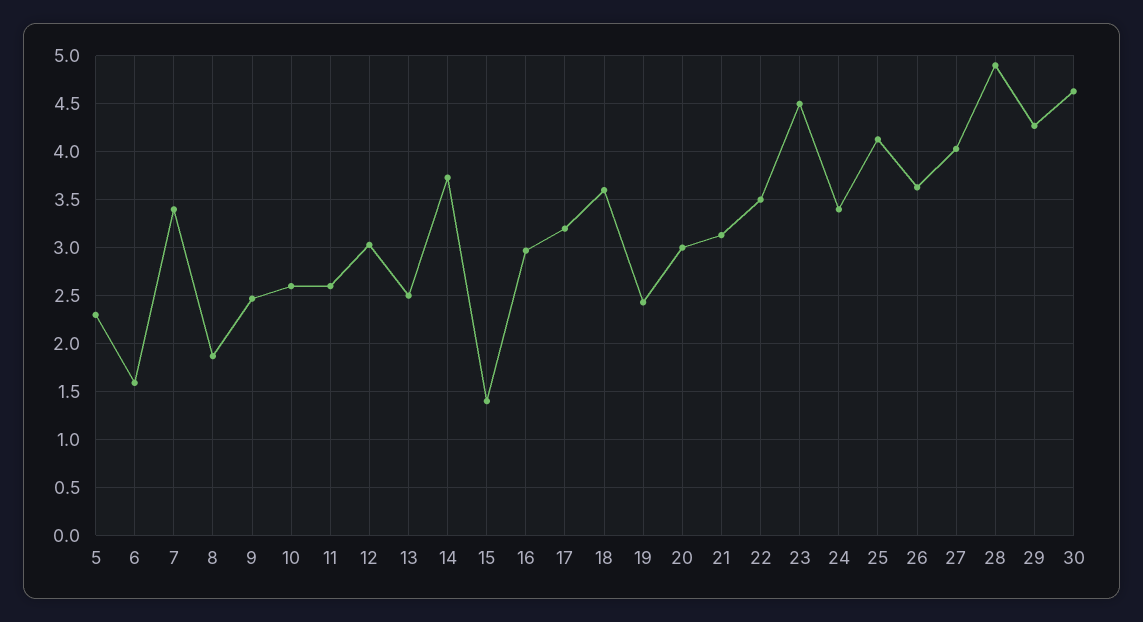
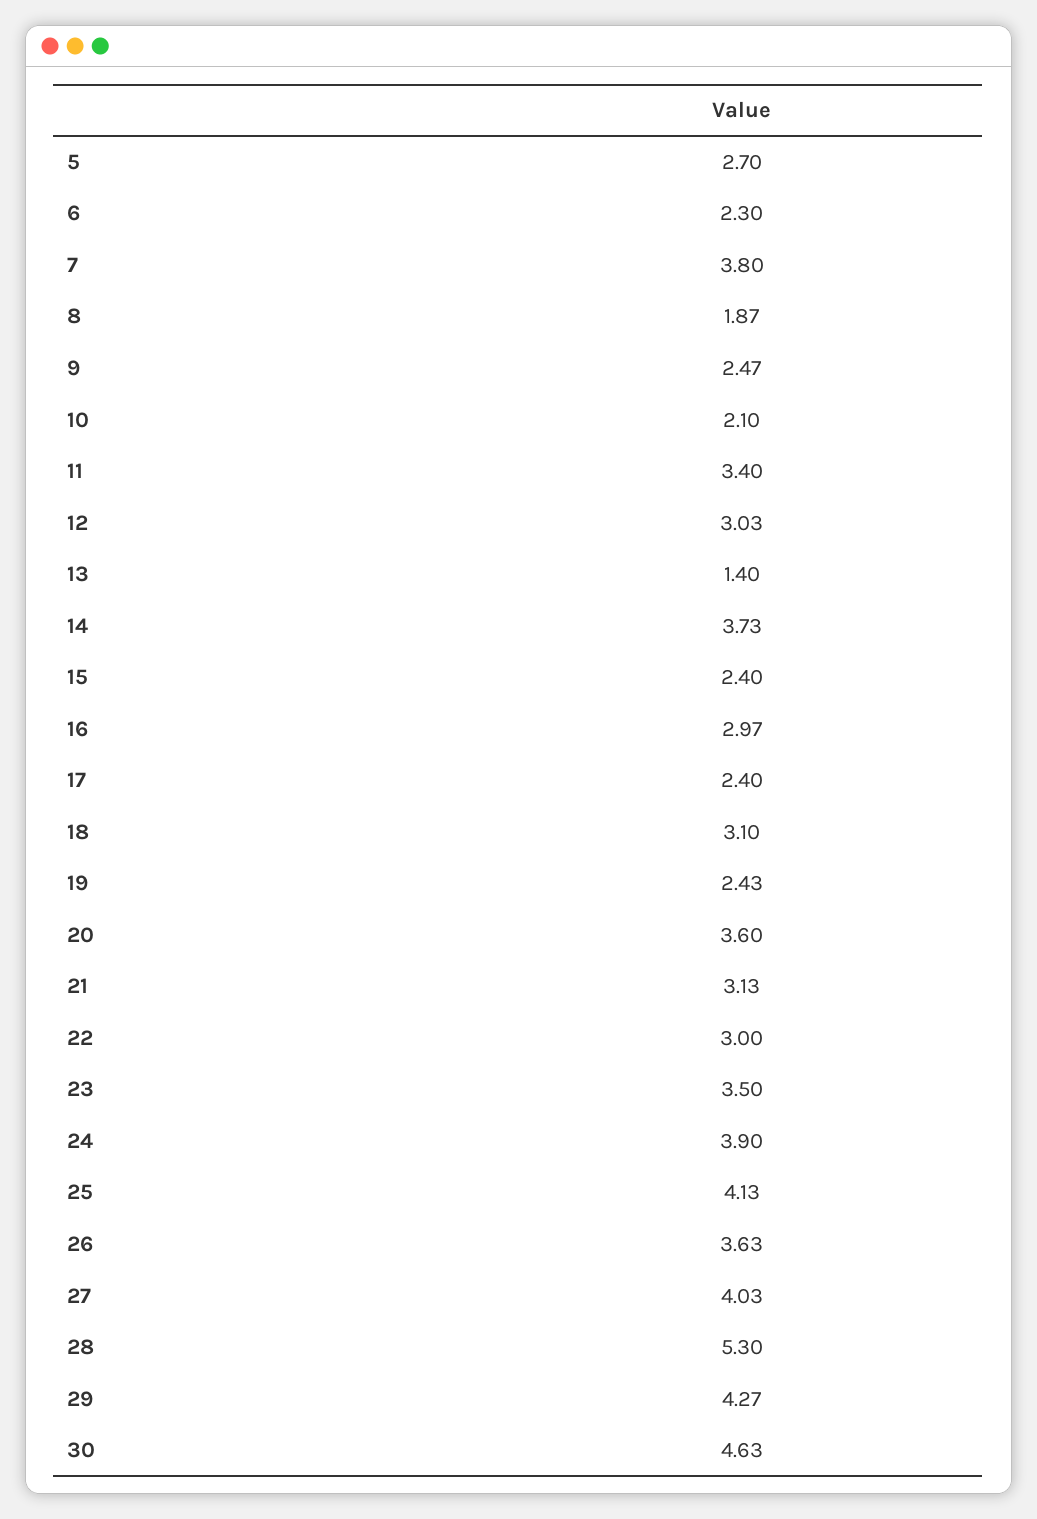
5: 2.3 -> 2.7
6: 1.6 -> 2.3
7: 3.4 -> 3.8
10: 2.6 -> 2.1
11: 2.6 -> 3.4
13: 2.5 -> 1.4
15: 1.4 -> 2.4
17: 3.2 -> 2.4
18: 3.6 -> 3.1
20: 3 -> 3.6
22: 3.5 -> 3
23: 4.5 -> 3.5
24: 3.4 -> 3.9
28: 4.9 -> 5.3

